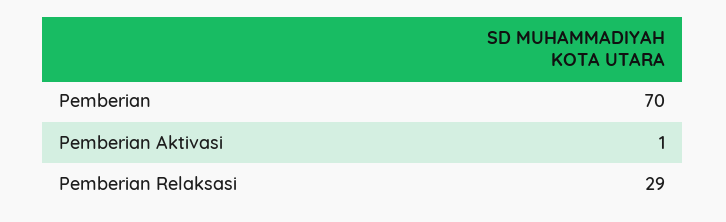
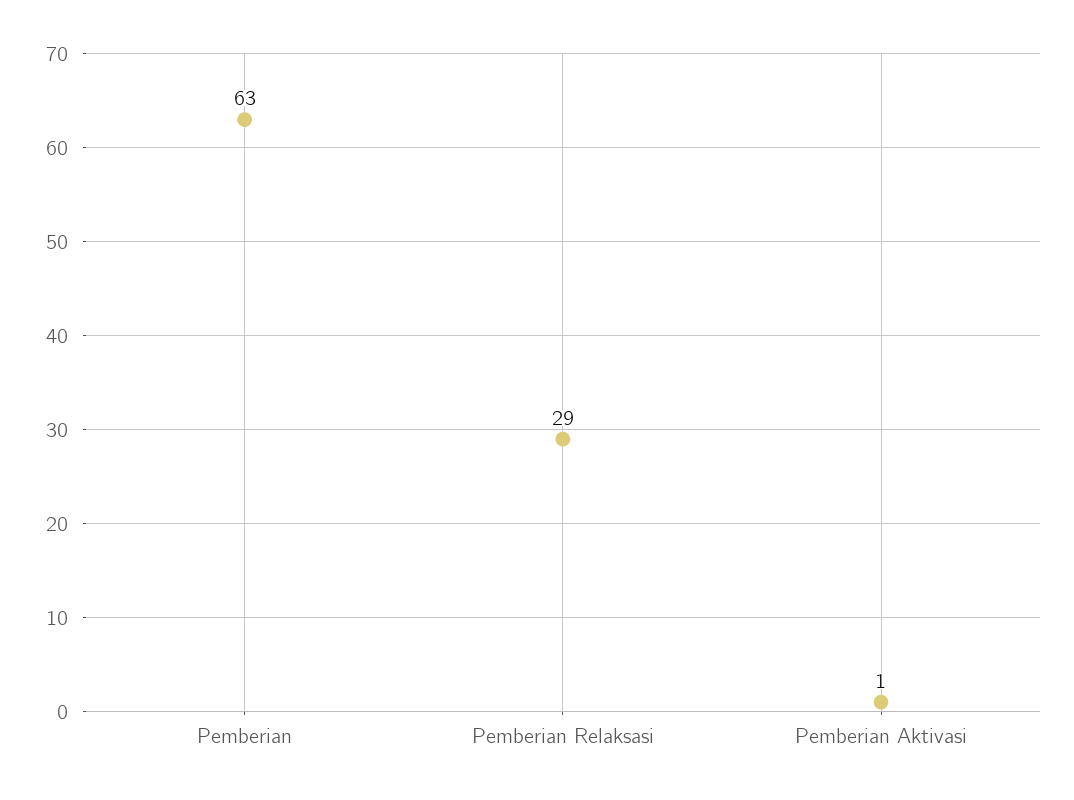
Pemberian: 70 -> 63

